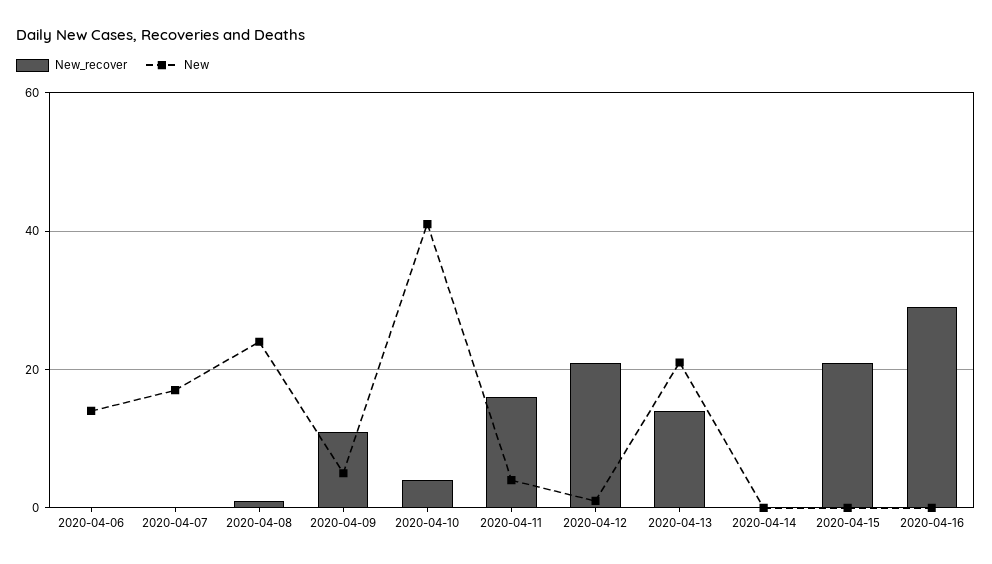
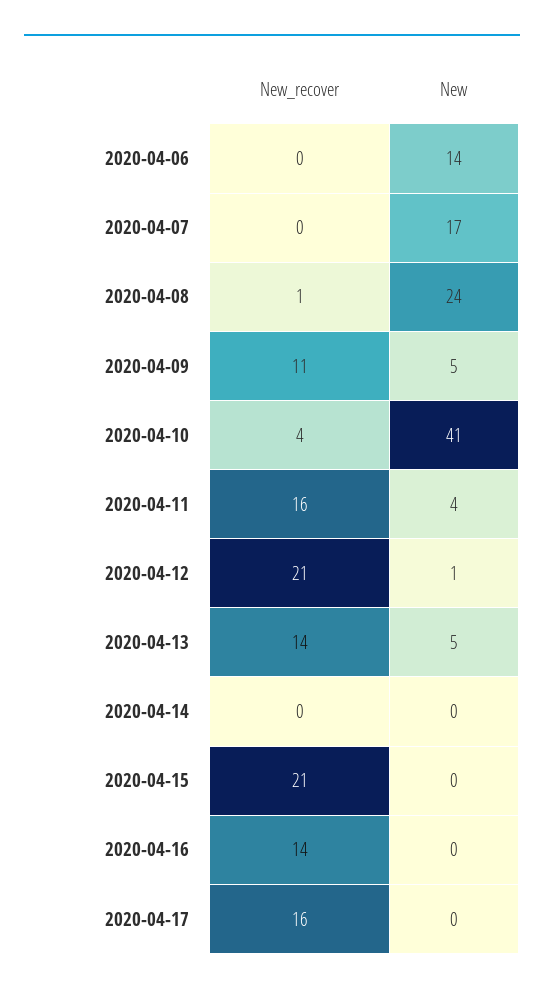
New, 2020-04-13: 20 -> 5
New_recover, 2020-04-16: 30 -> 14
New_recover, 2020-04-17: none -> 16
New, 2020-04-17: none -> 0

